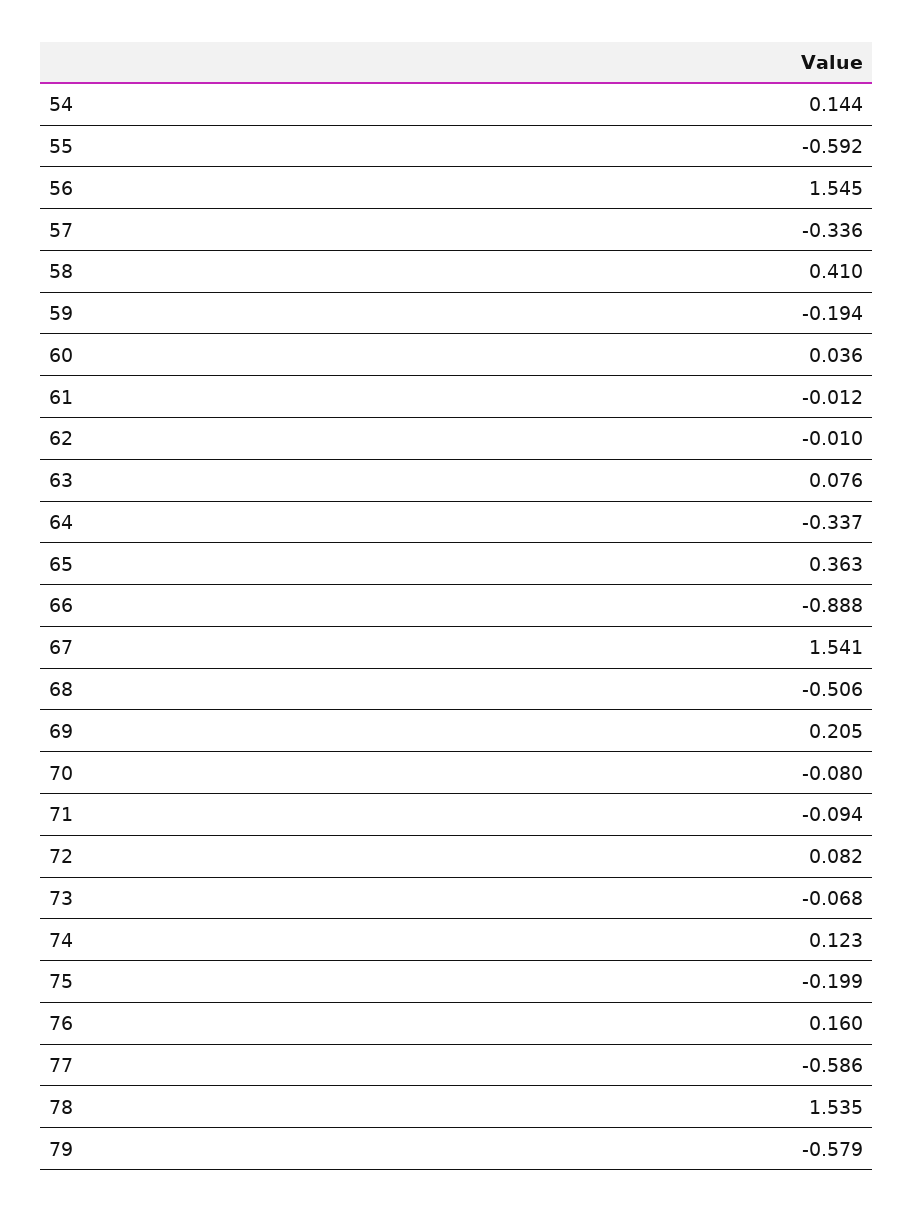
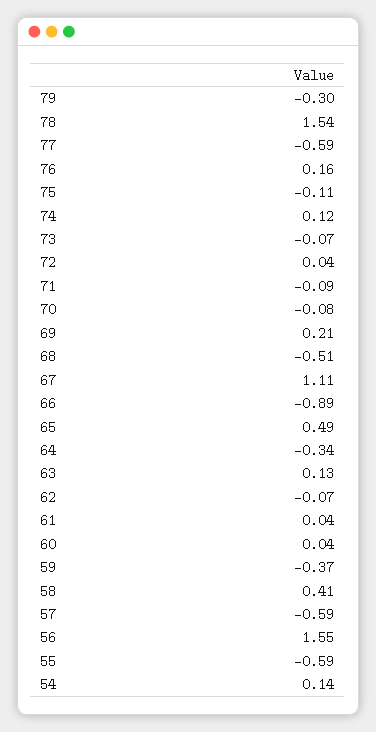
57: -0.336 -> -0.59
59: -0.194 -> -0.37
61: -0.012 -> 0.04
62: -0.01 -> -0.07
63: 0.076 -> 0.13
65: 0.363 -> 0.49
67: 1.541 -> 1.11
72: 0.082 -> 0.04
75: -0.199 -> -0.11
79: -0.579 -> -0.3

